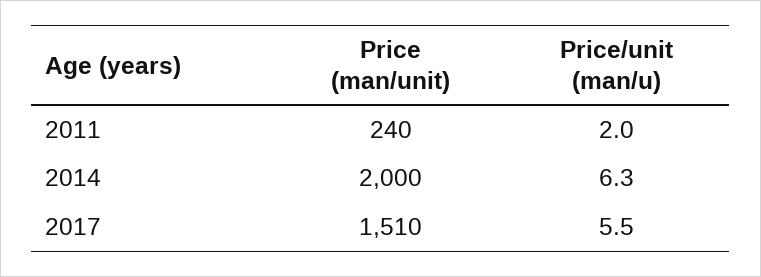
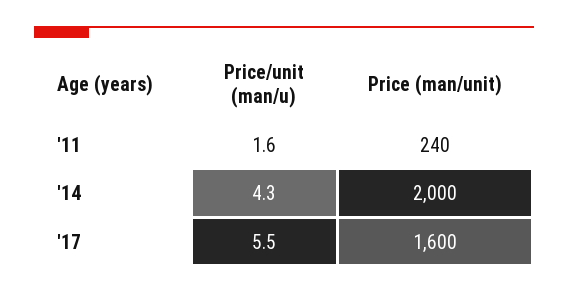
Price/unit (man/u), 2011: 2 -> 1.6
Price/unit (man/u), 2014: 6.3 -> 4.3
Price (man/unit), 2017: 1510 -> 1600

